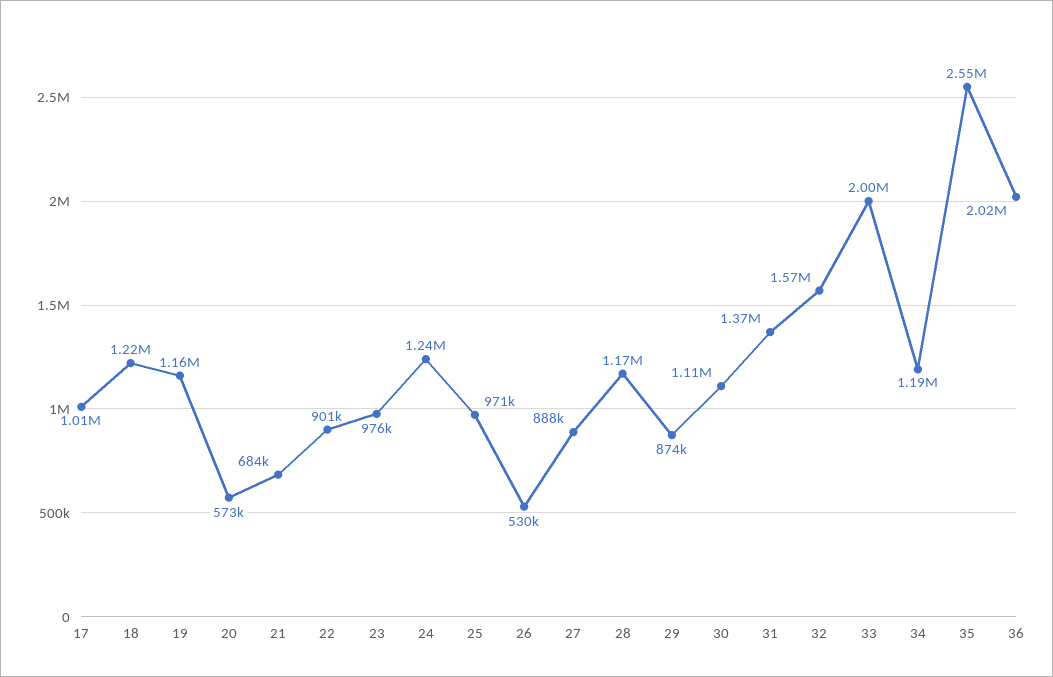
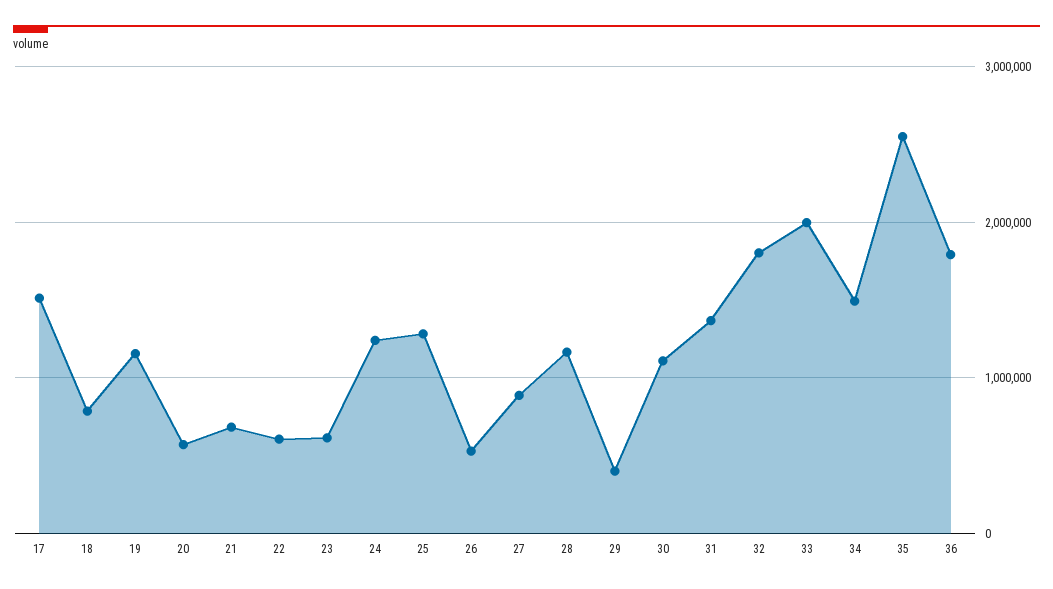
17: 1010000 -> 1500000
18: 1220000 -> 800000
22: 901000 -> 600000
23: 976000 -> 600000
25: 971000 -> 1300000
29: 874000 -> 400000
32: 1570000 -> 1800000
34: 1190000 -> 1500000
36: 2020000 -> 1800000

